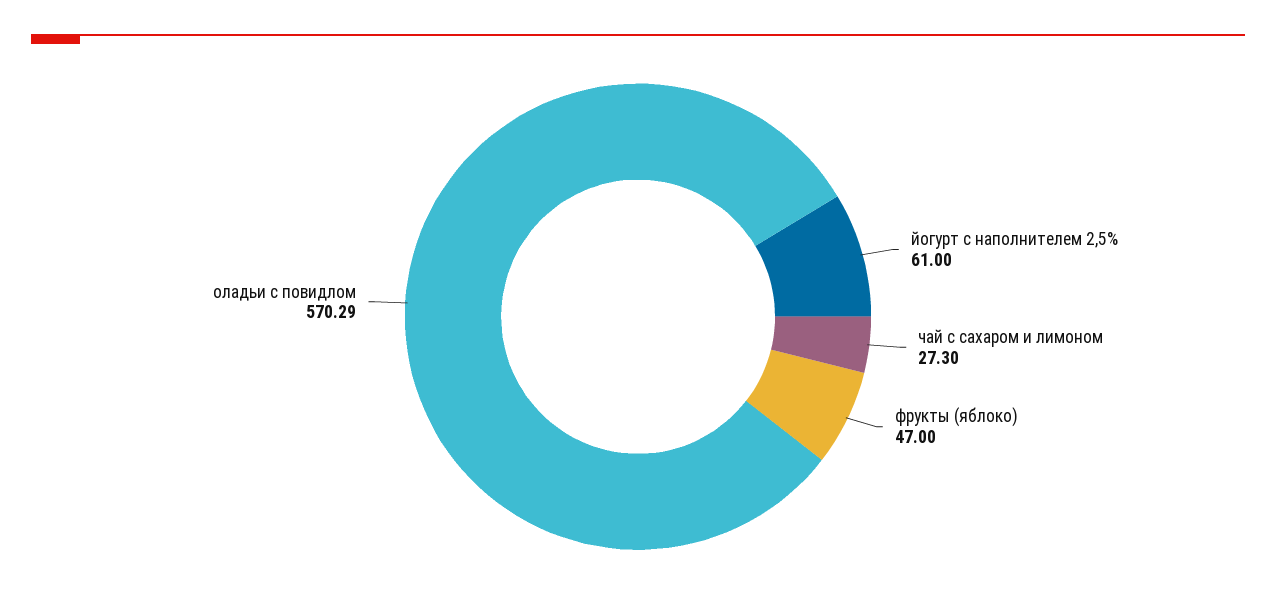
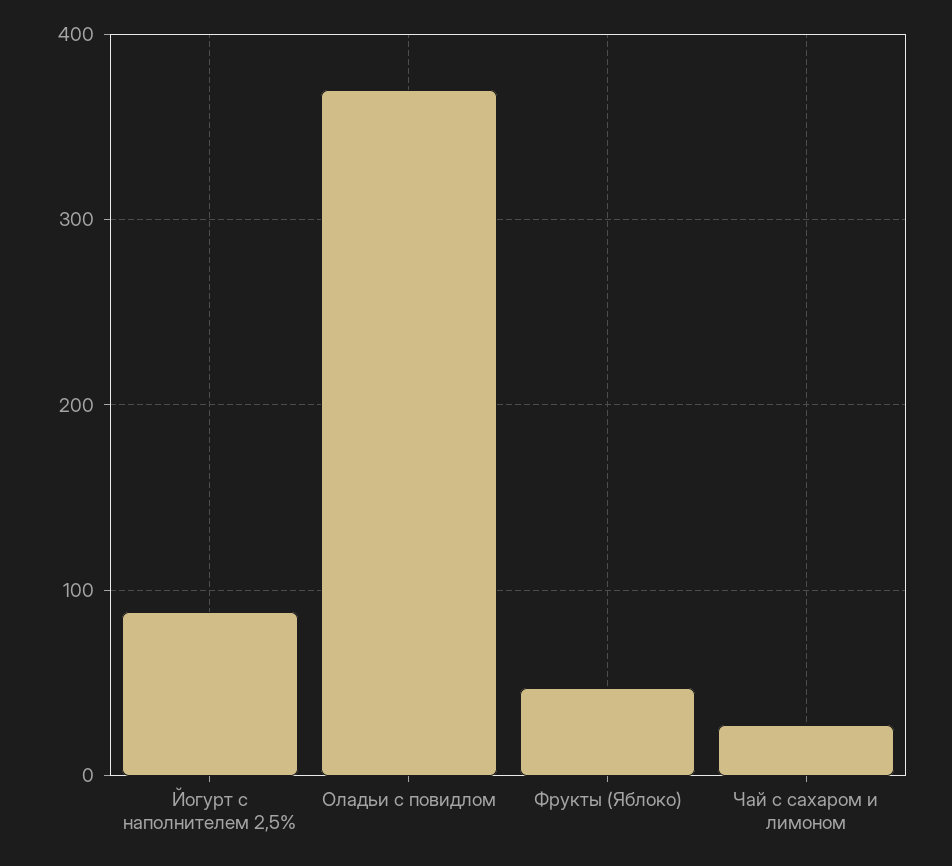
йогурт с наполнителем 2,5%: 61 -> 90
оладьи с повидлом: 570.29 -> 370

